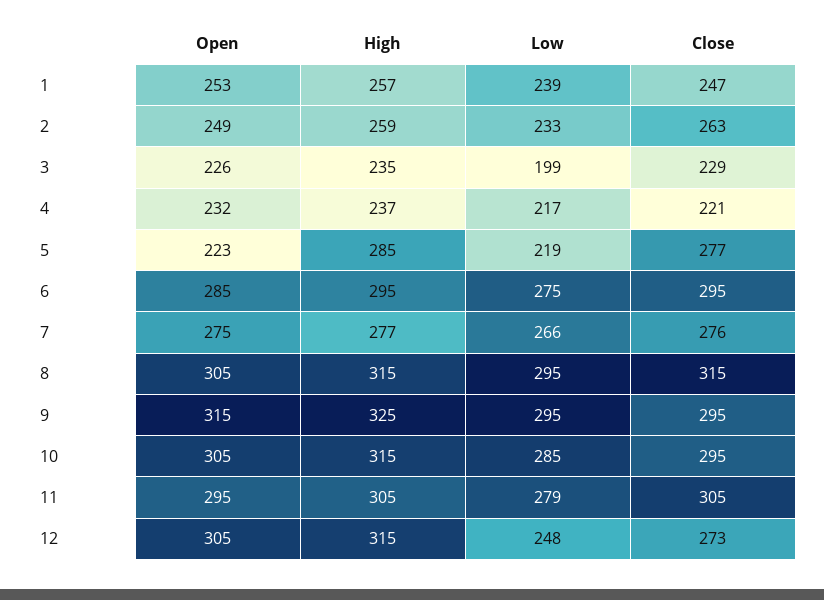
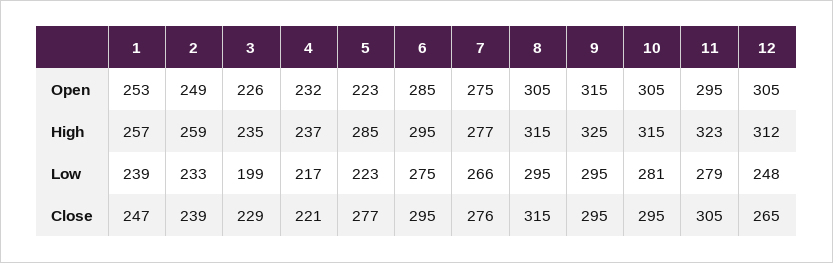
Close, 2: 263 -> 239
Low, 5: 219 -> 223
Low, 10: 285 -> 281
High, 11: 305 -> 323
High, 12: 315 -> 312
Close, 12: 273 -> 265

